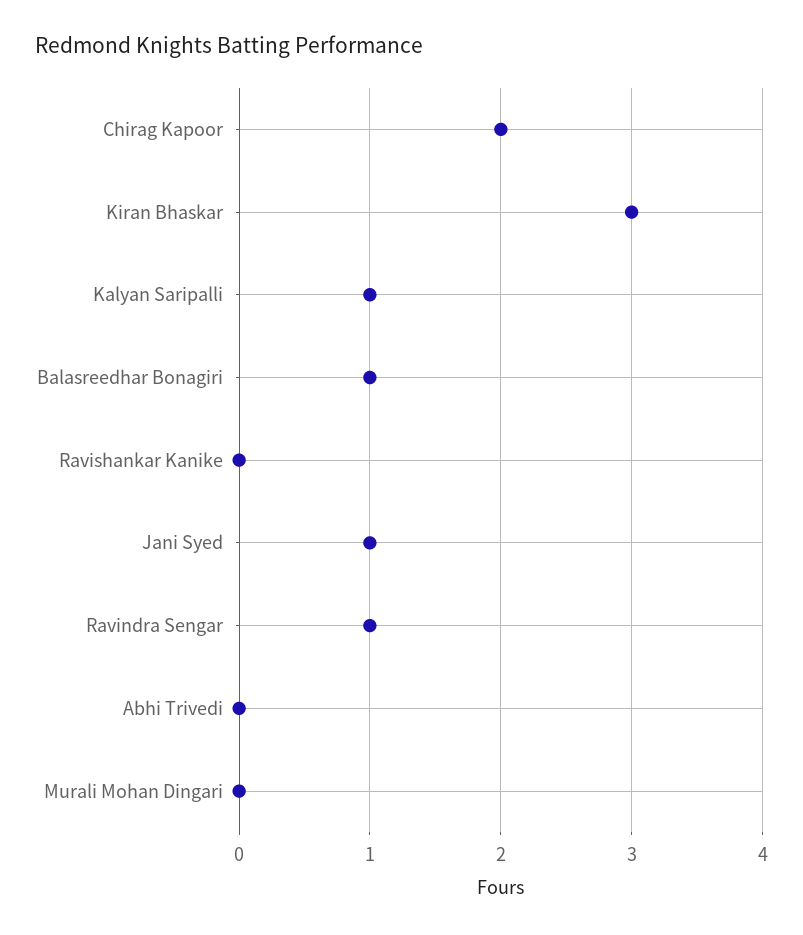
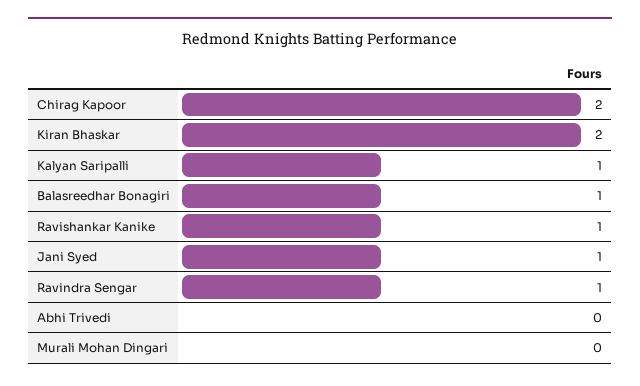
Kiran Bhaskar: 3 -> 2
Ravishankar Kanike: 0 -> 1

